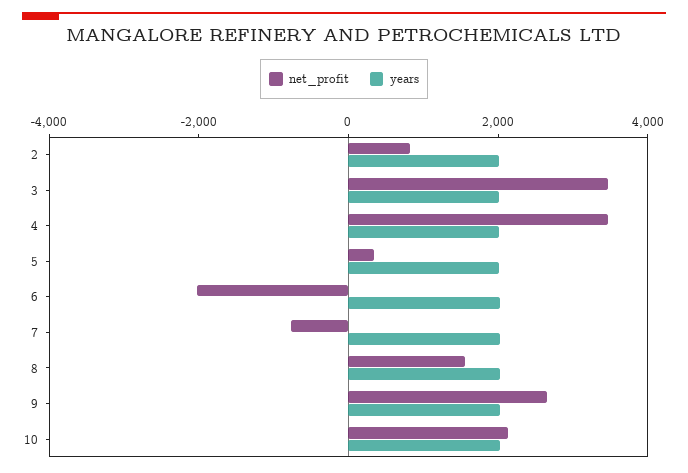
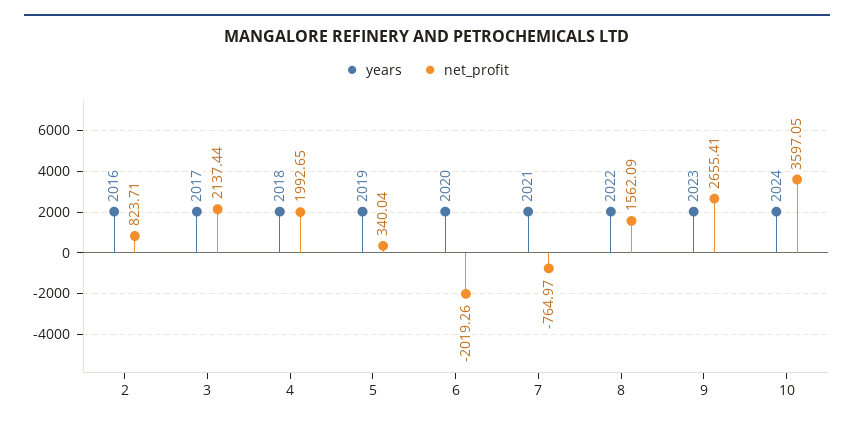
net_profit, 3: 3500 -> 2137.44
net_profit, 4: 3500 -> 1992.65
net_profit, 10: 2000 -> 3597.05

